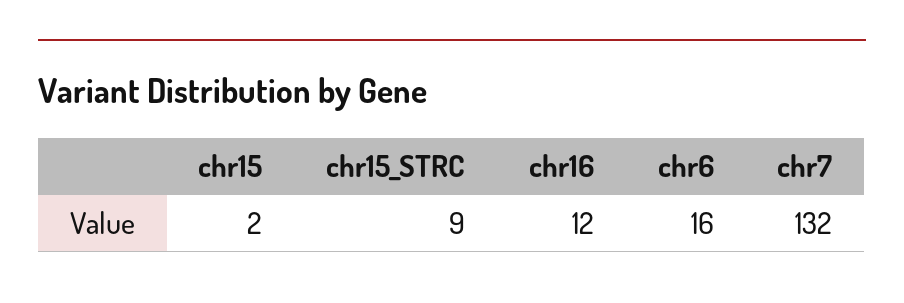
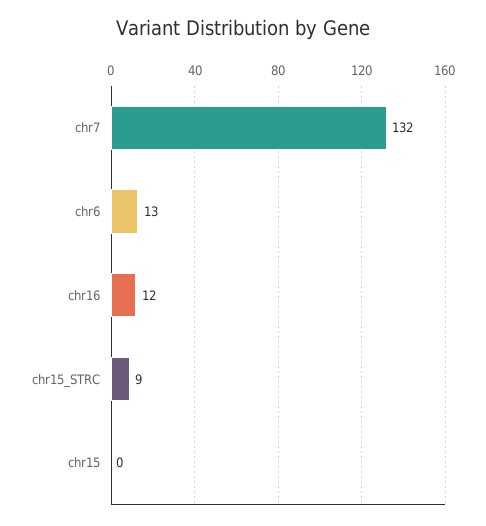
chr15: 2 -> 0
chr6: 16 -> 13

